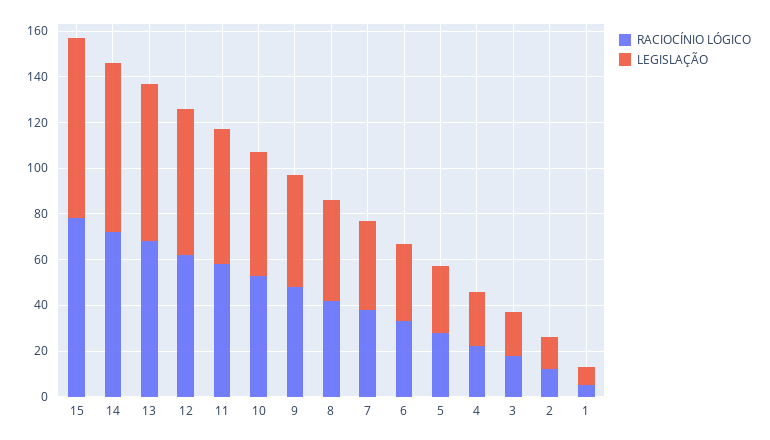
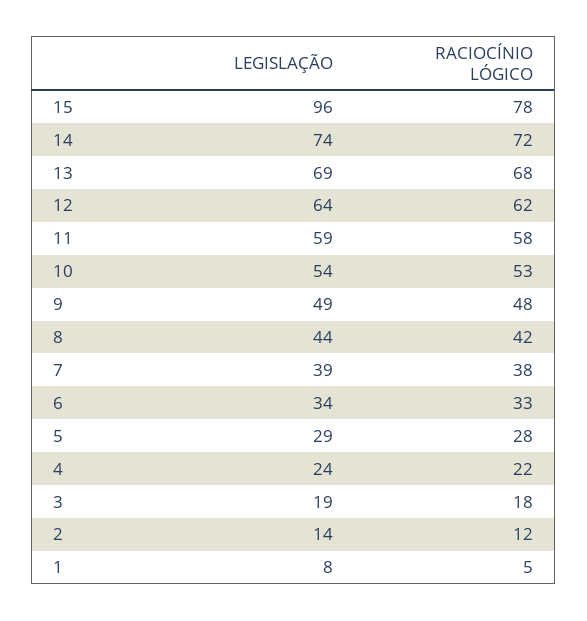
LEGISLAÇÃO, 15: 80 -> 96

